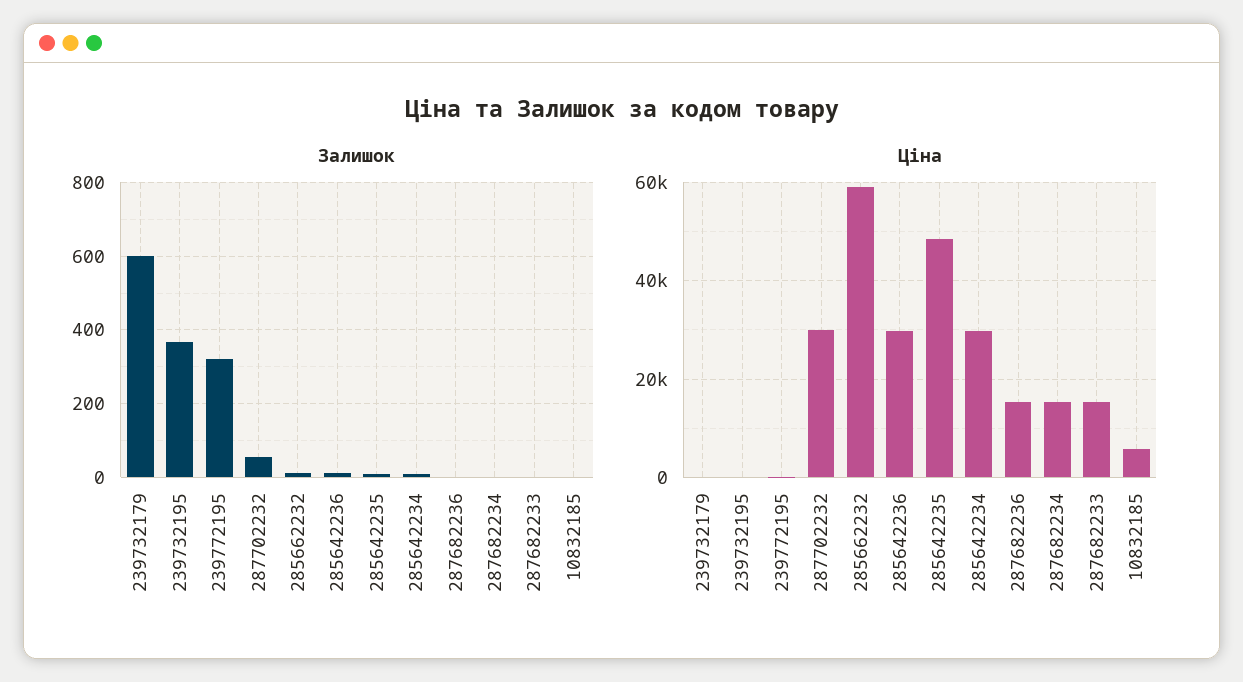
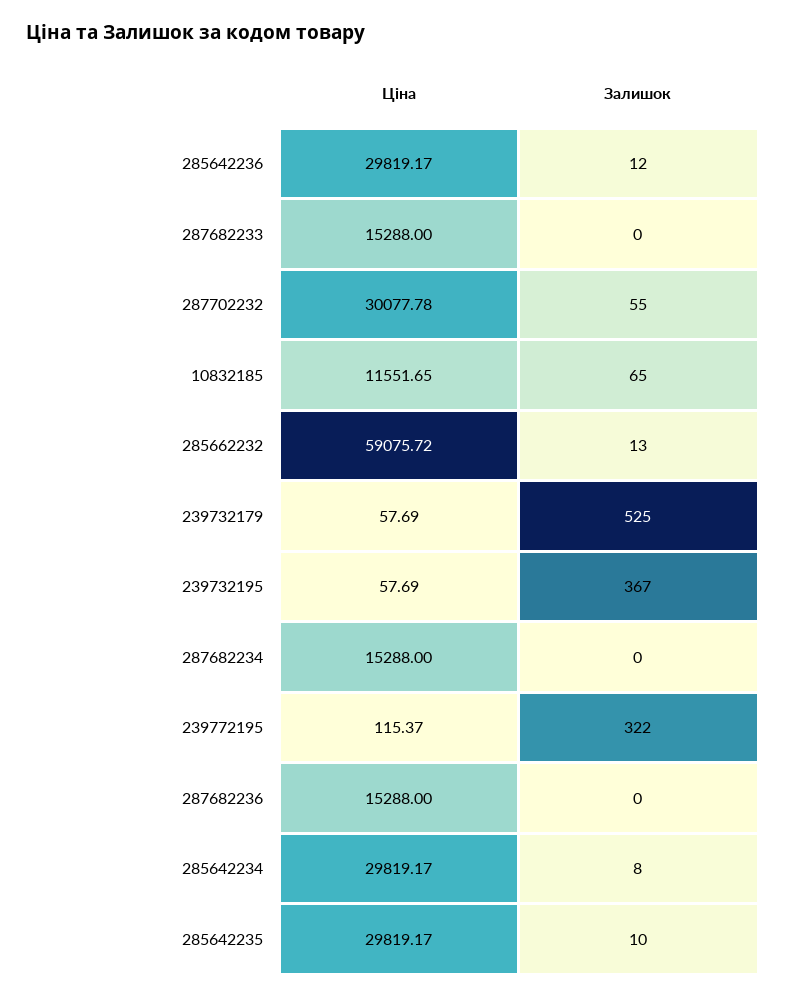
Залишок, 239732179: 600 -> 525
Залишок, 10832185: 0 -> 65
Ціна, 285642235: 48000 -> 29819.17
Ціна, 10832185: 6000 -> 11551.65

